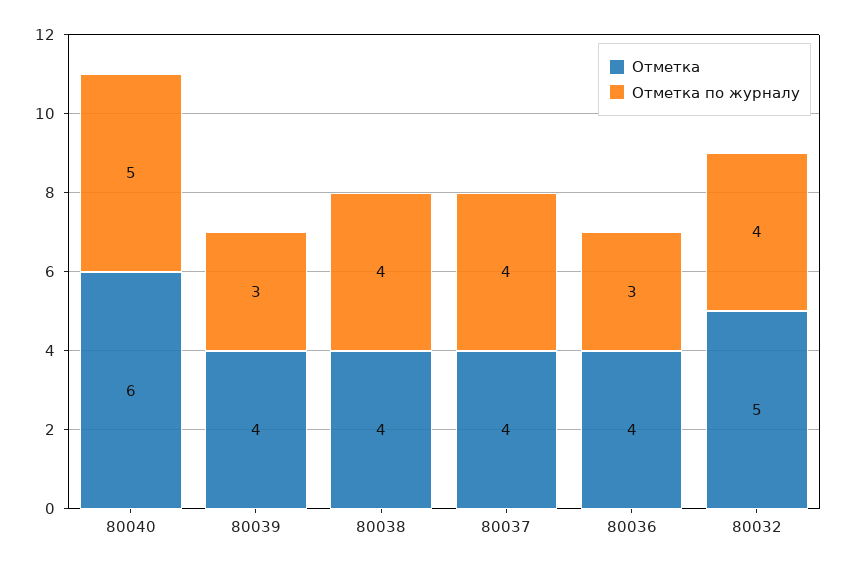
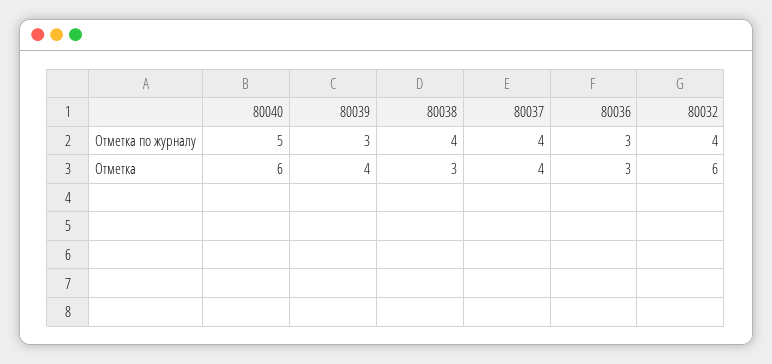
Отметка, 80038: 4 -> 3
Отметка, 80036: 4 -> 3
Отметка, 80032: 5 -> 6

